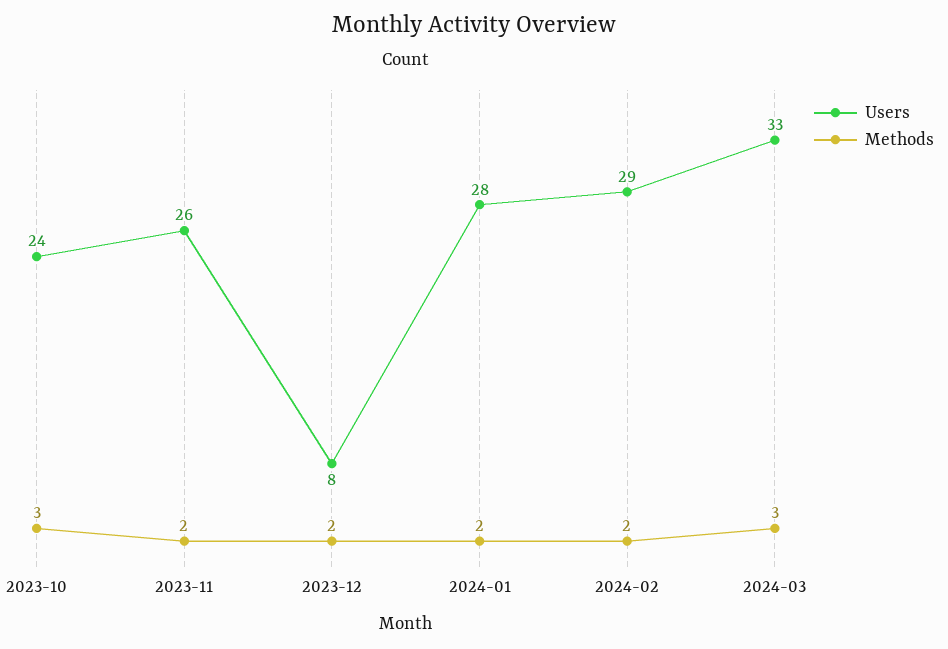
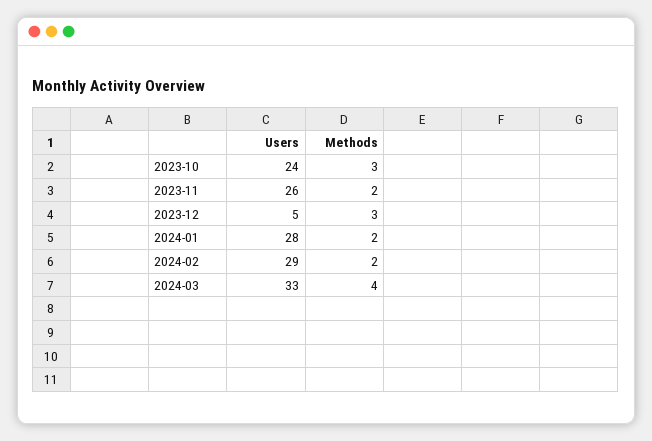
Users, 2023-12: 8 -> 5
Methods, 2023-12: 2 -> 3
Methods, 2024-03: 3 -> 4

